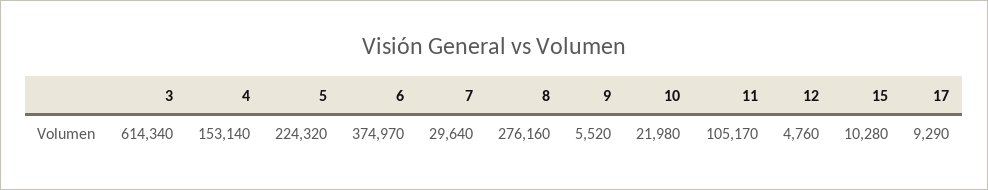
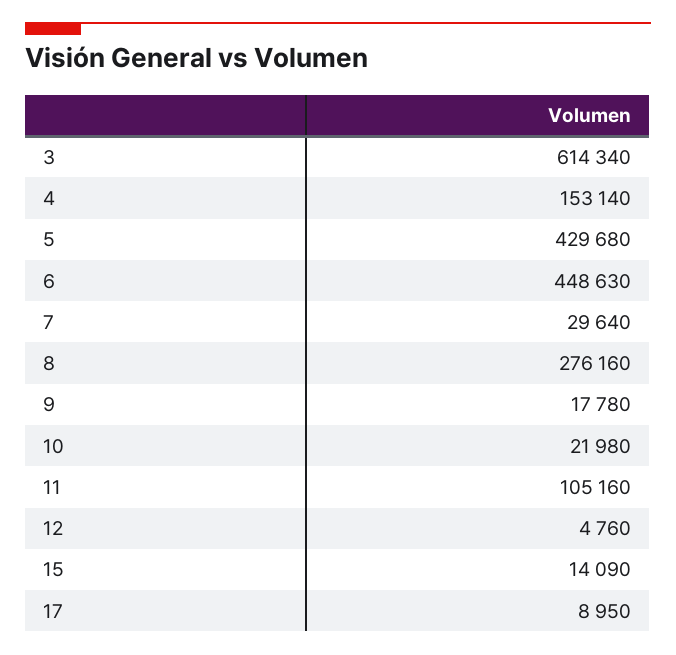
5: 224320 -> 429680
6: 374970 -> 448630
9: 5520 -> 17780
11: 105170 -> 105160
15: 10280 -> 14090
17: 9290 -> 8950

